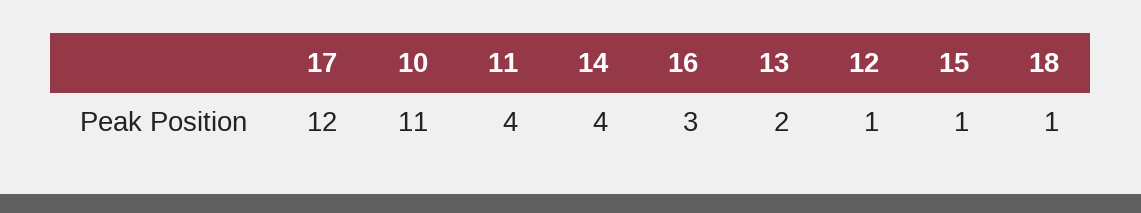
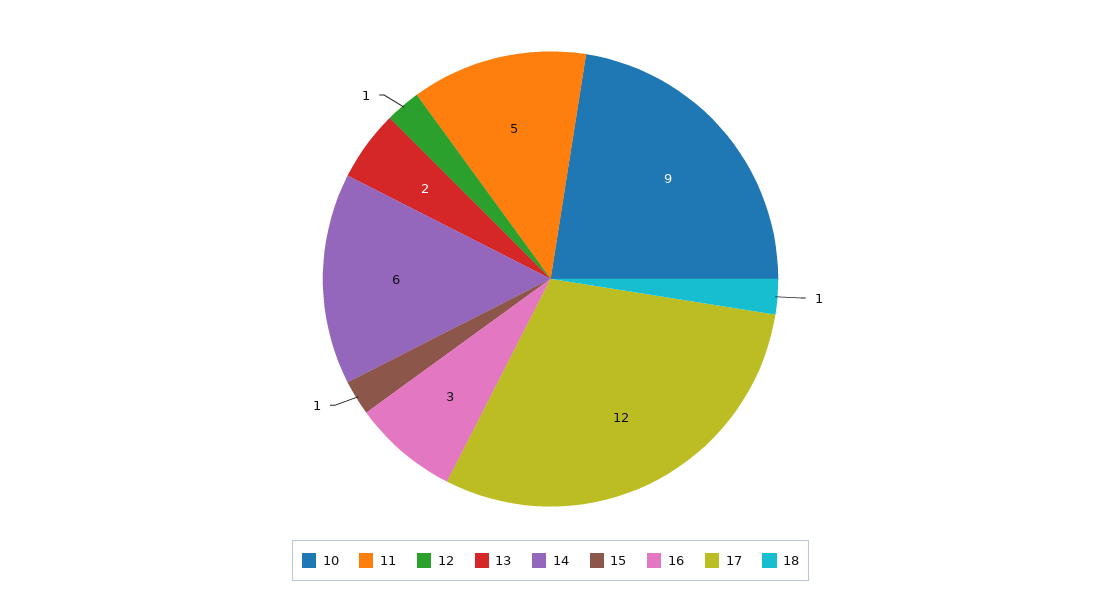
10: 11 -> 9
11: 4 -> 5
14: 4 -> 6

